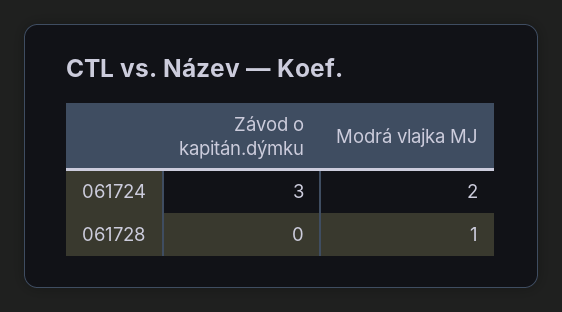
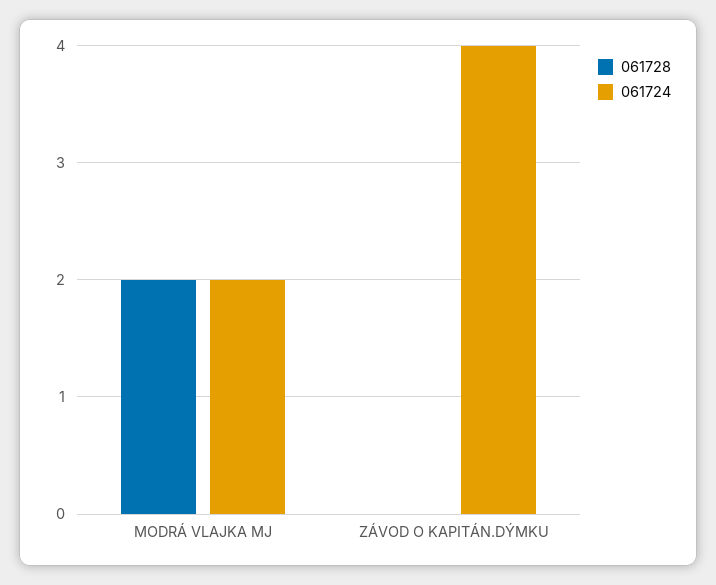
061724, Závod o kapitán.dýmku: 3 -> 4
061728, Modrá vlajka MJ: 1 -> 2

